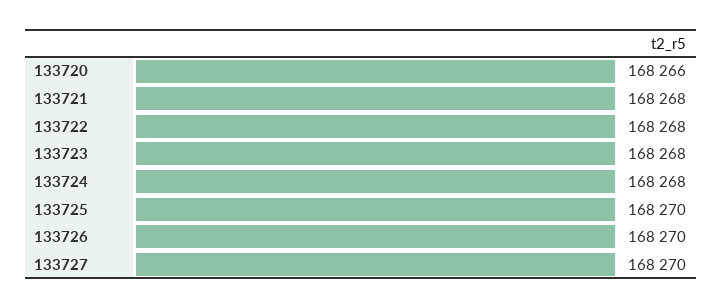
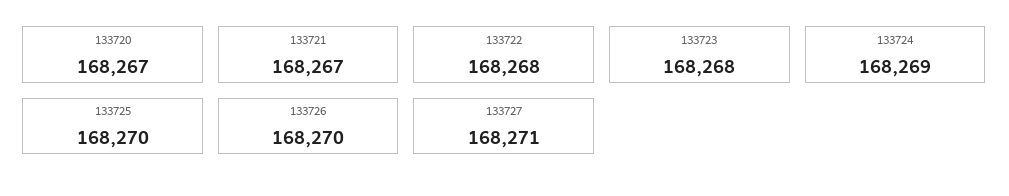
133720: 168266 -> 168267
133721: 168268 -> 168267
133724: 168268 -> 168269
133727: 168270 -> 168271

